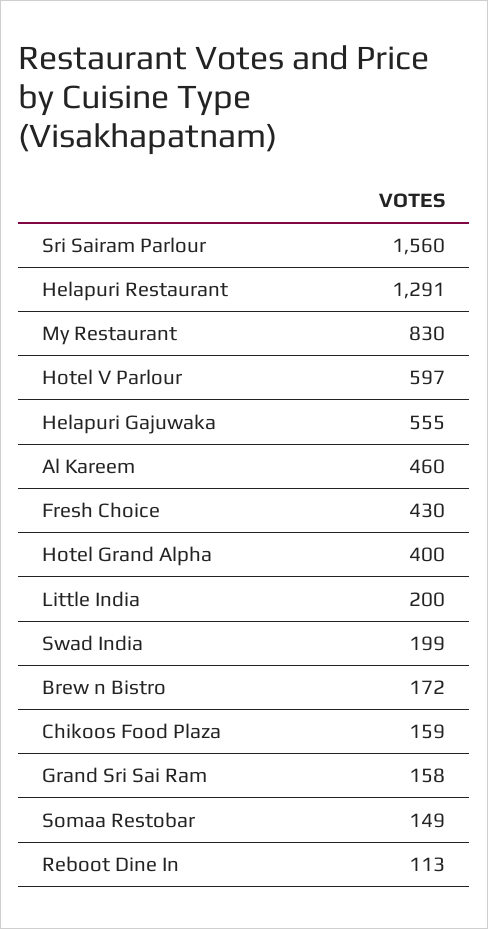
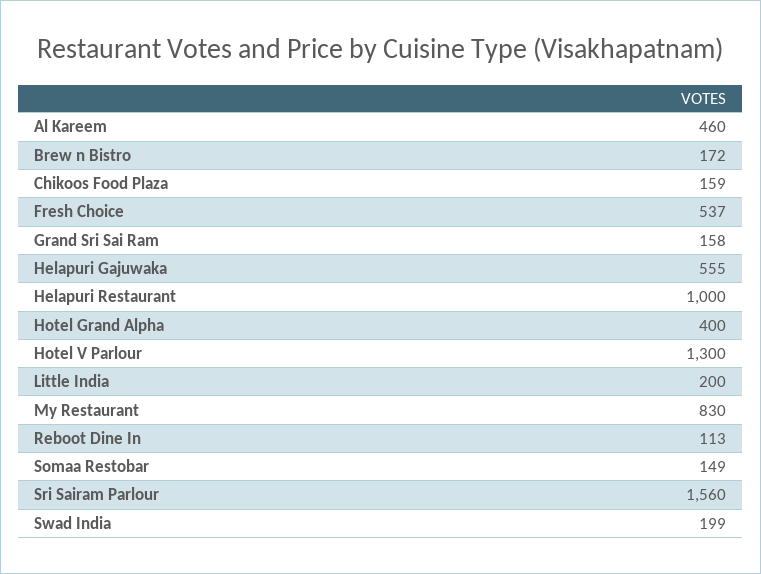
Helapuri Restaurant: 1291 -> 1000
Hotel V Parlour: 597 -> 1300
Fresh Choice: 430 -> 537

